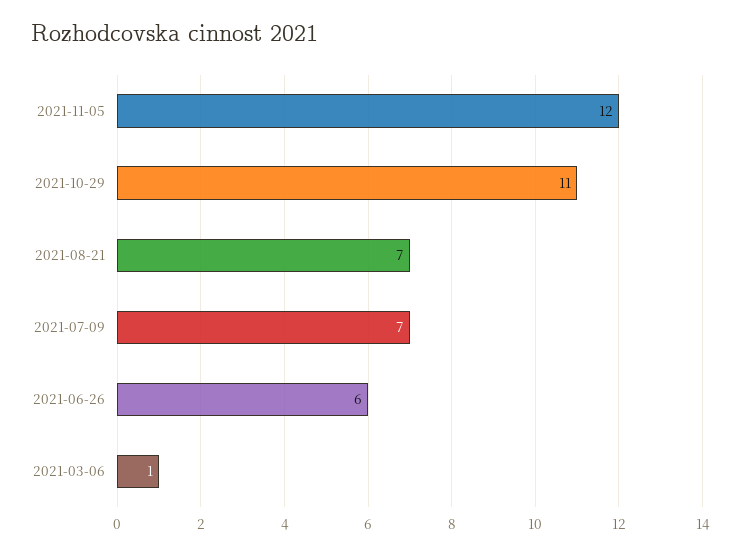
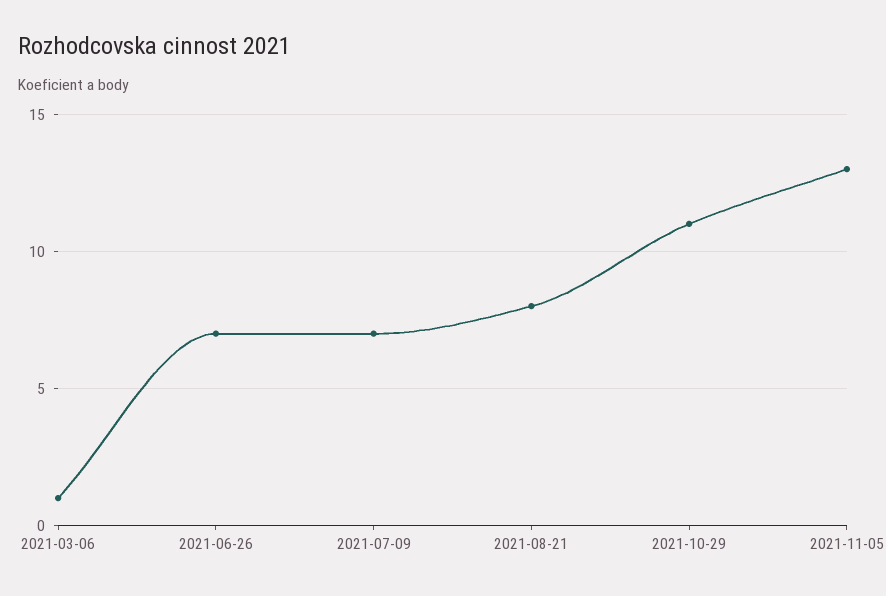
2021-11-05: 12 -> 13
2021-08-21: 7 -> 8
2021-06-26: 6 -> 7

